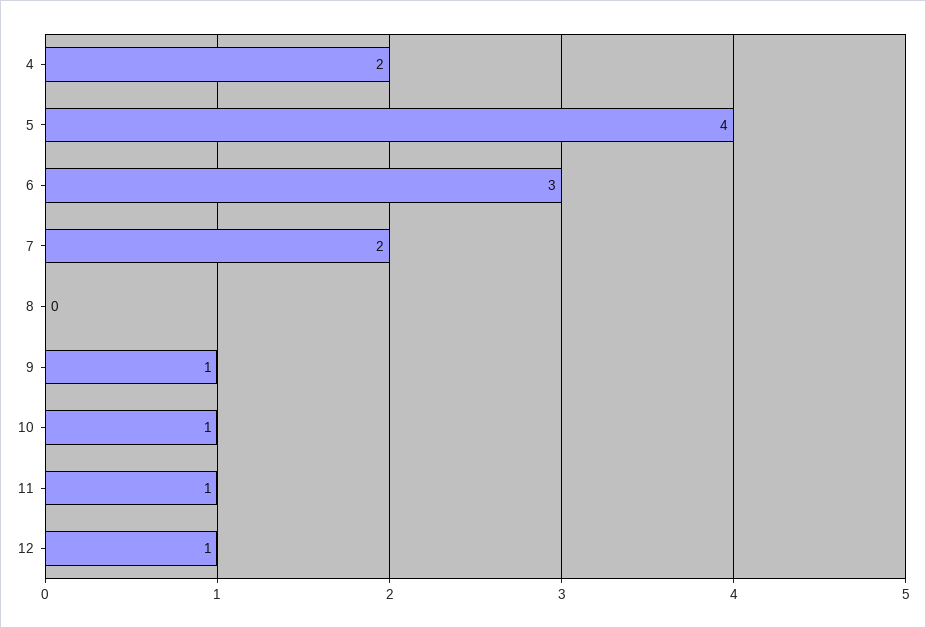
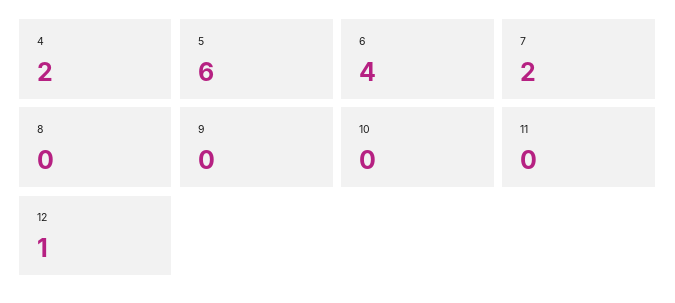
5: 4 -> 6
6: 3 -> 4
9: 1 -> 0
10: 1 -> 0
11: 1 -> 0

